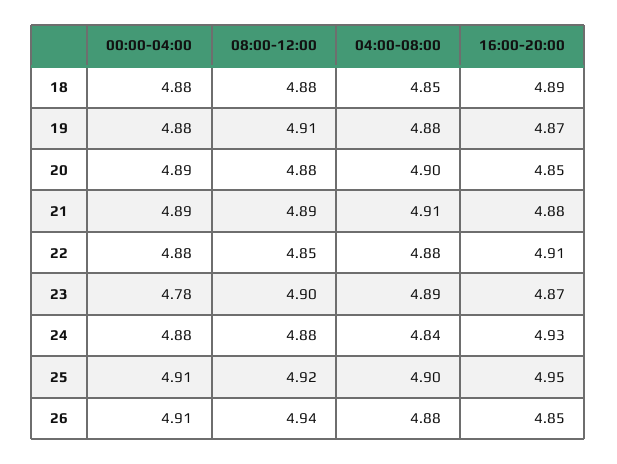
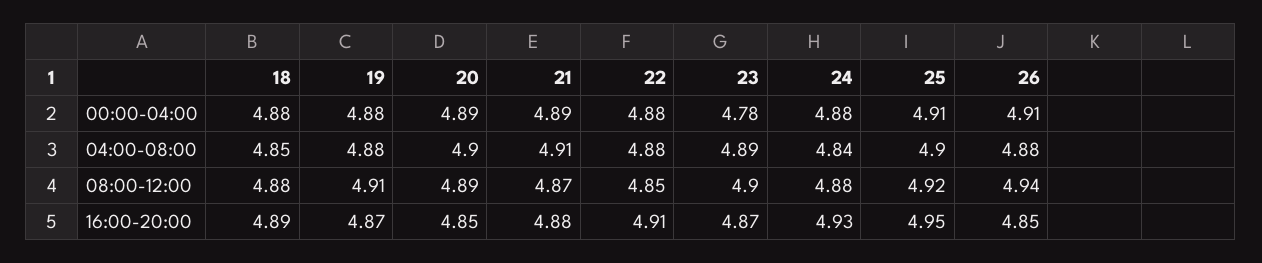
08:00-12:00, 20: 4.88 -> 4.89
08:00-12:00, 21: 4.89 -> 4.87

